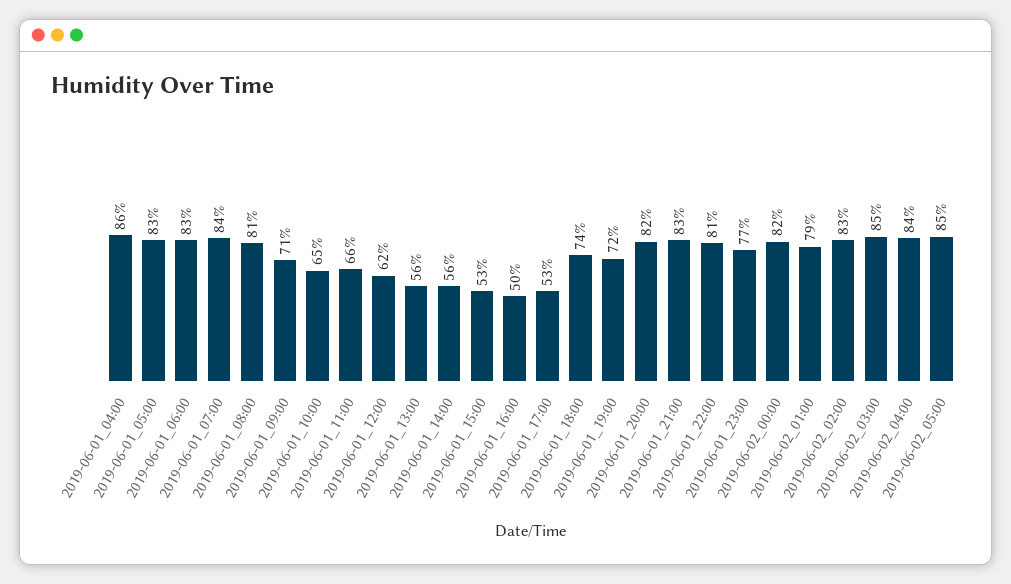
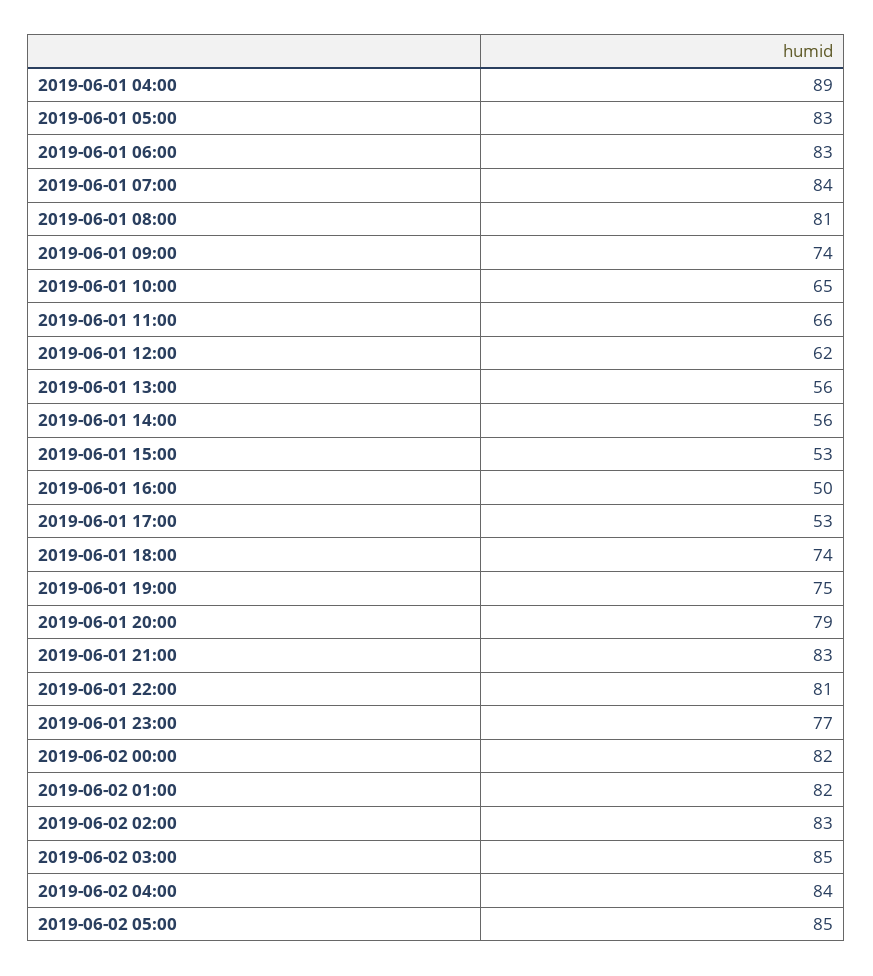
2019-06-01_04:00: 86 -> 89
2019-06-01_09:00: 71 -> 74
2019-06-01_19:00: 72 -> 75
2019-06-01_20:00: 82 -> 79
2019-06-02_01:00: 79 -> 82

